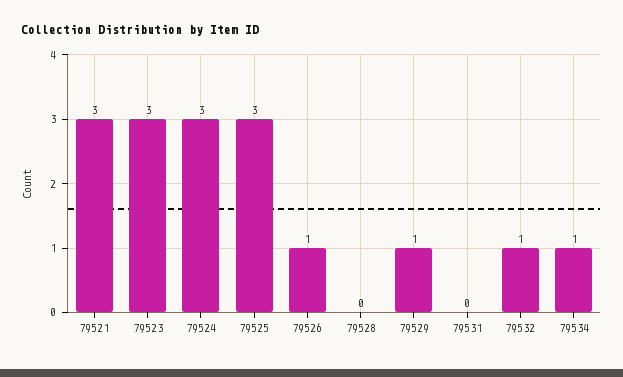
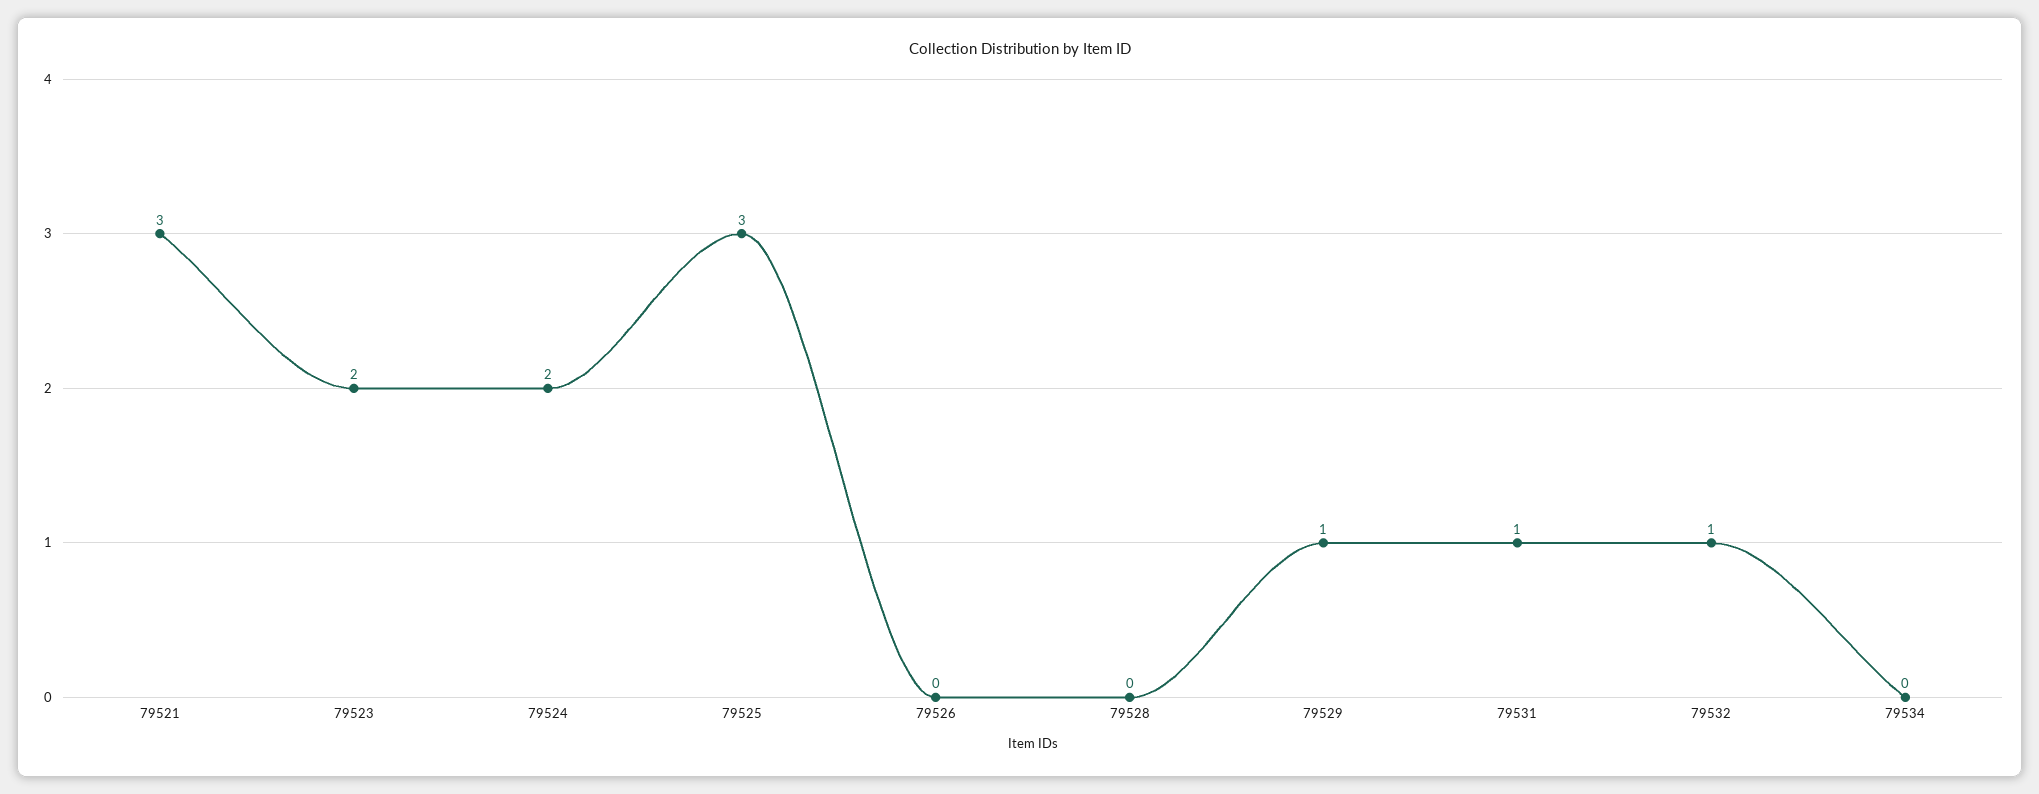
79523: 3 -> 2
79524: 3 -> 2
79526: 1 -> 0
79531: 0 -> 1
79534: 1 -> 0

